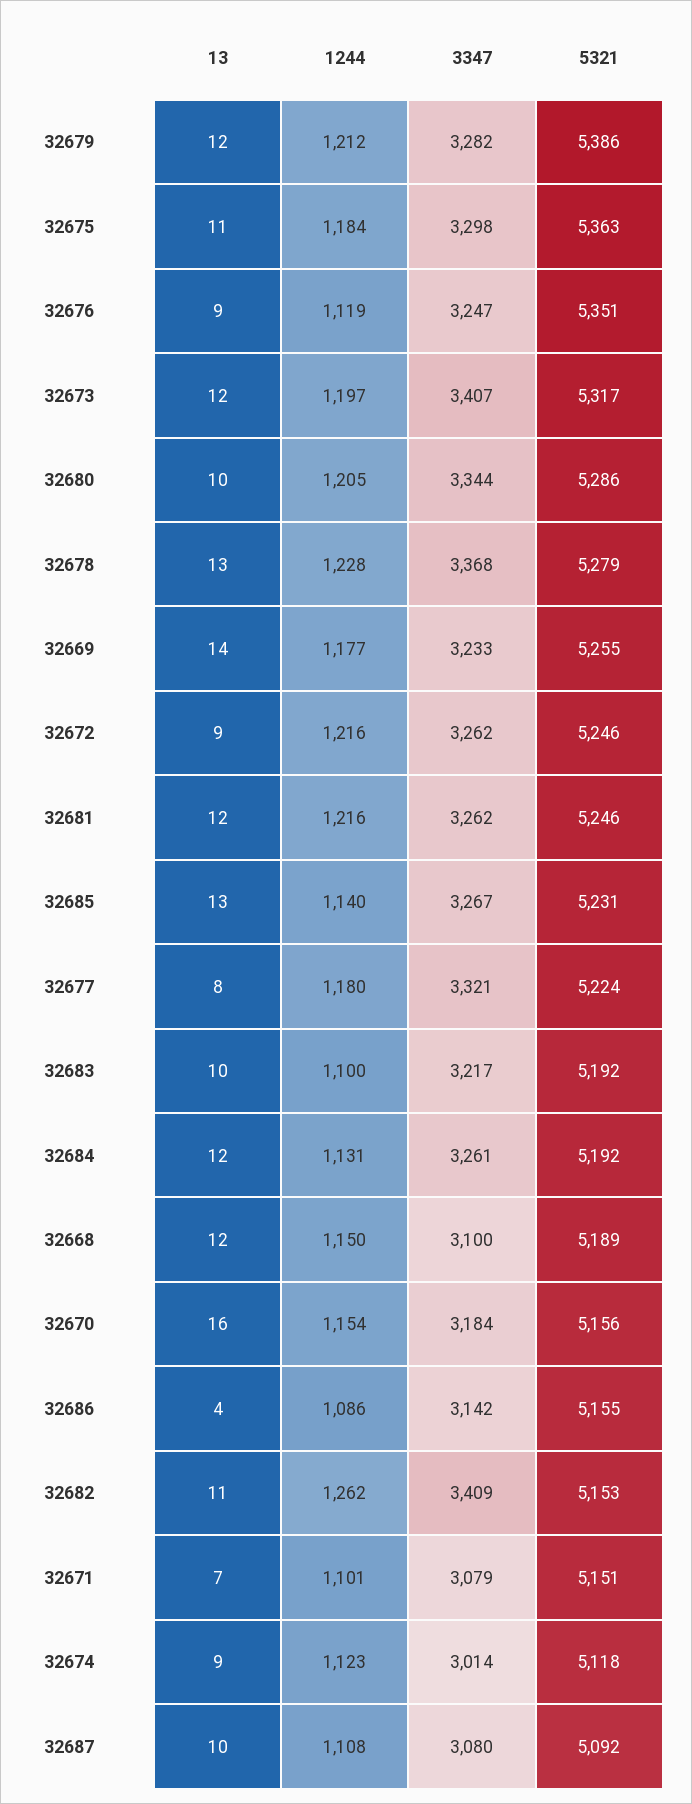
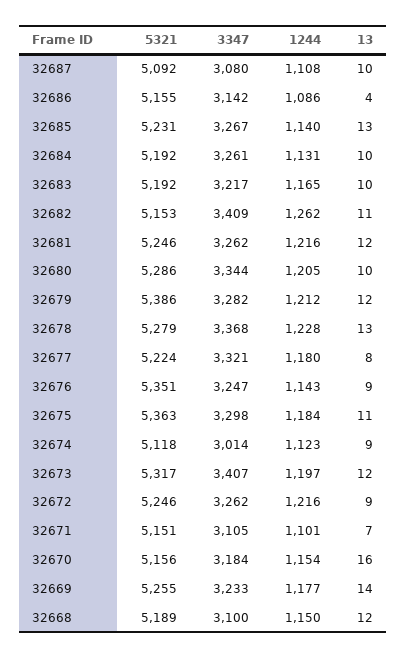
1244, 32676: 1119 -> 1143
1244, 32683: 1100 -> 1165
13, 32684: 12 -> 10
3347, 32671: 3079 -> 3105

